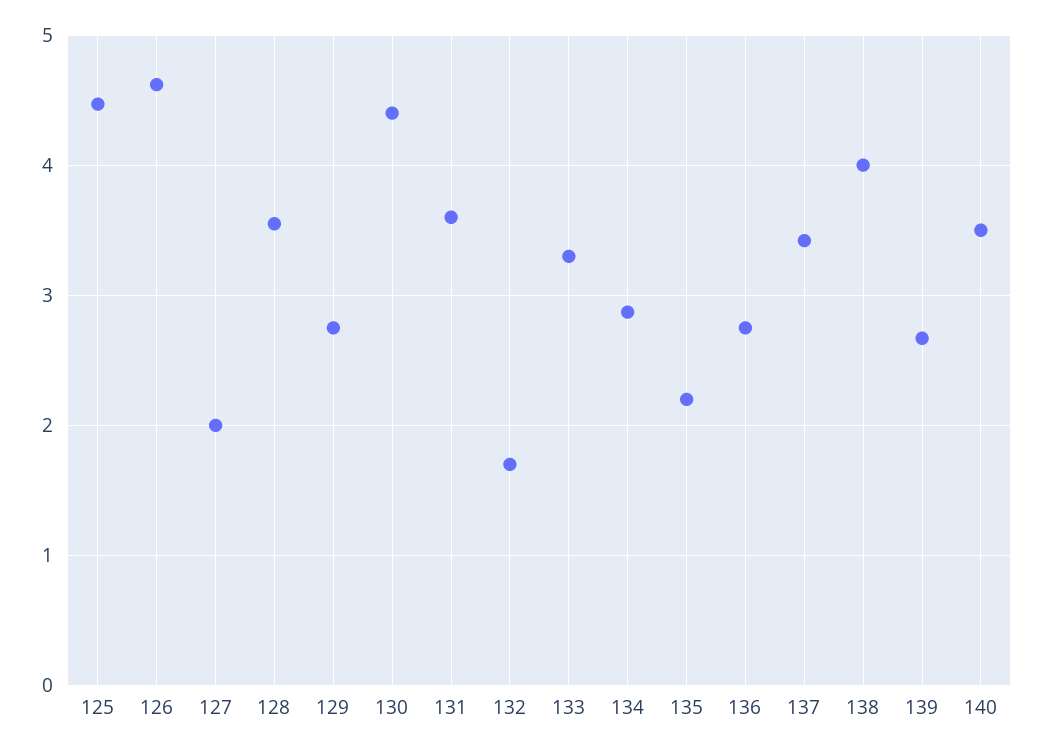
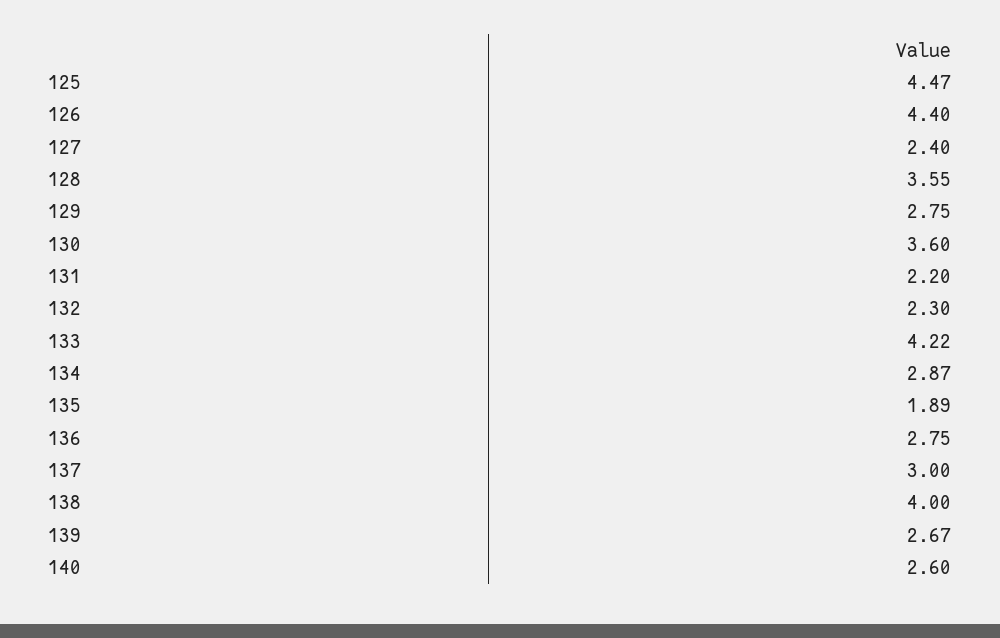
126: 4.6 -> 4.4
127: 2 -> 2.4
130: 4.4 -> 3.6
131: 3.6 -> 2.2
132: 1.7 -> 2.3
133: 3.3 -> 4.22
135: 2.2 -> 1.89
137: 3.4 -> 3
140: 3.5 -> 2.6

